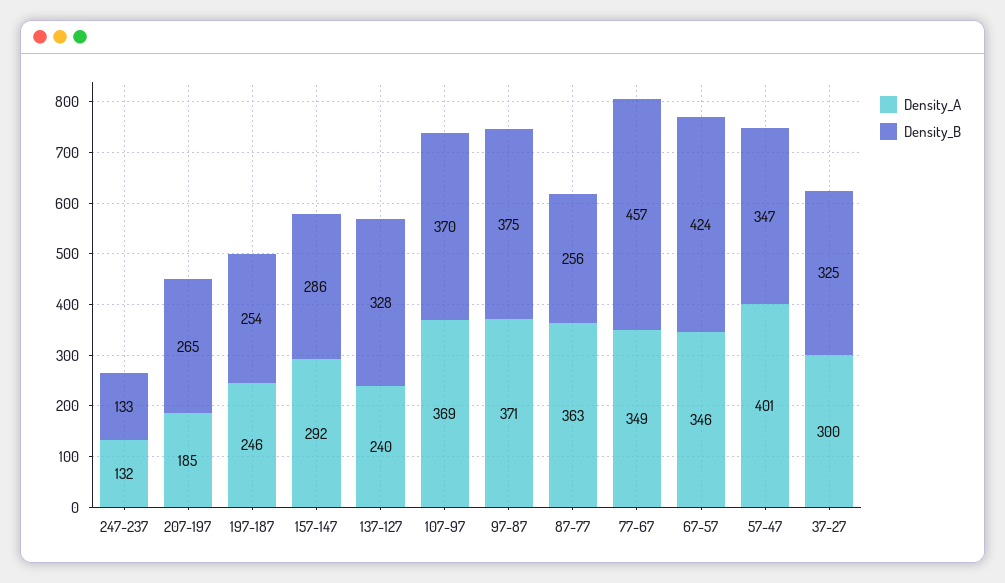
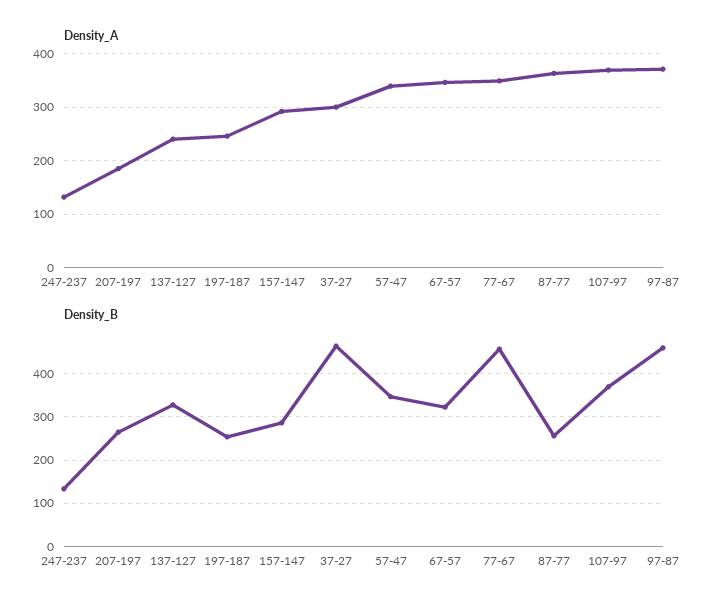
Density_B, 97-87: 375 -> 460
Density_B, 67-57: 424 -> 320
Density_A, 57-47: 401 -> 340
Density_B, 37-27: 325 -> 460

